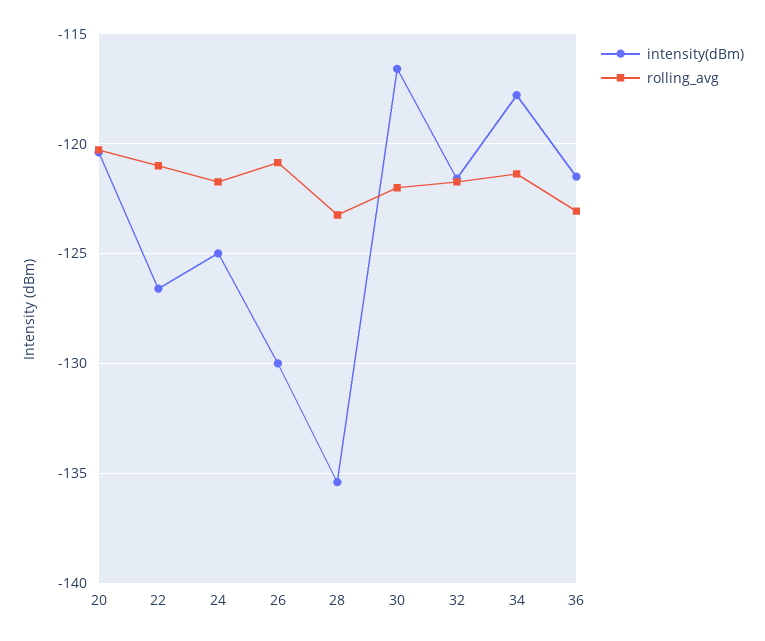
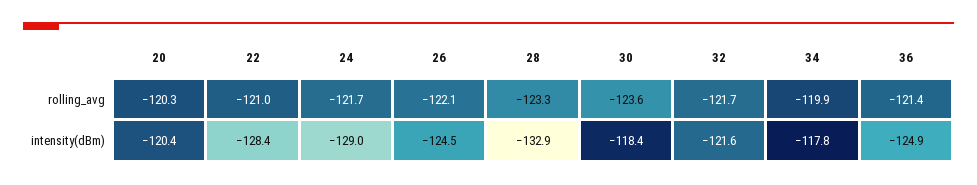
intensity(dBm), 22: -126.5 -> -128.4
intensity(dBm), 24: -125 -> -129
intensity(dBm), 26: -130 -> -124.5
rolling_avg, 26: -121 -> -122.1
intensity(dBm), 28: -135.5 -> -132.9
intensity(dBm), 30: -116.5 -> -118.4
rolling_avg, 30: -122 -> -123.6
rolling_avg, 34: -121.5 -> -119.9
intensity(dBm), 36: -121.5 -> -124.9
rolling_avg, 36: -123 -> -121.4

